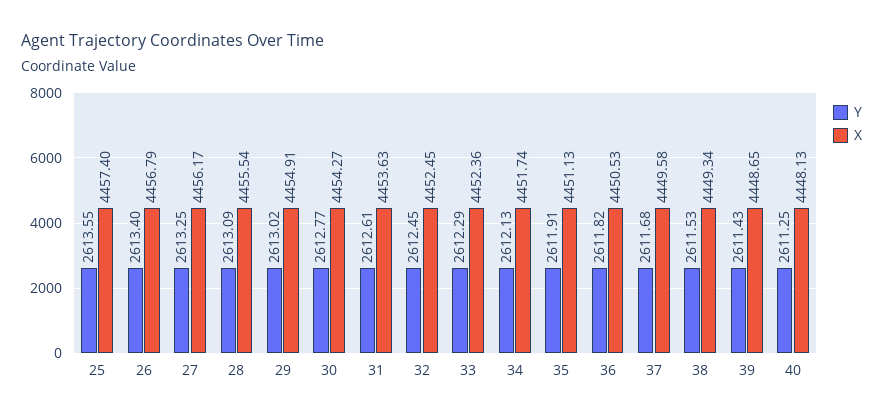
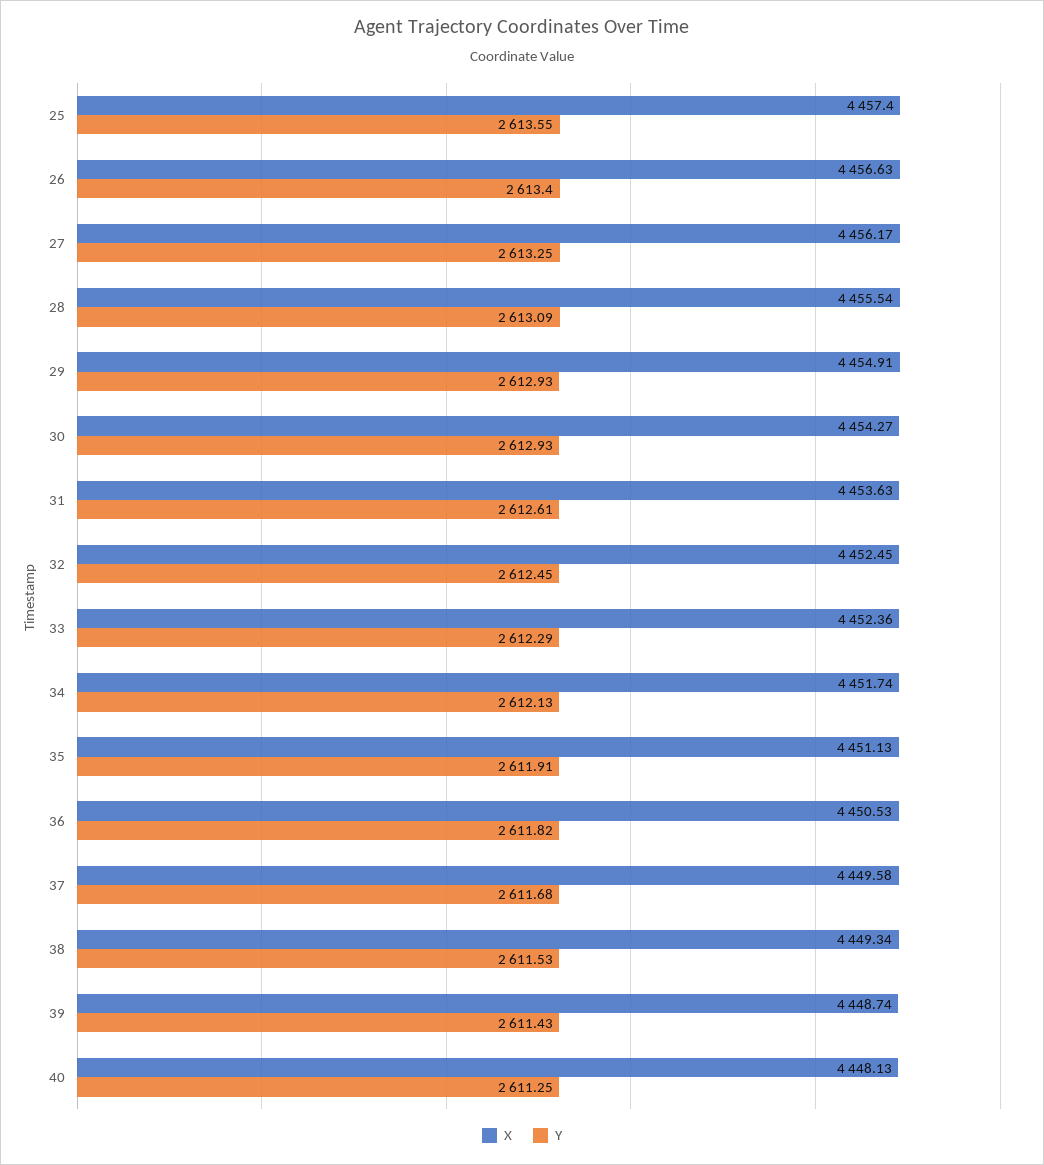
X, 26: 4456.79 -> 4456.63
Y, 29: 2613.02 -> 2612.93
Y, 30: 2612.77 -> 2612.93
X, 39: 4448.65 -> 4448.74

